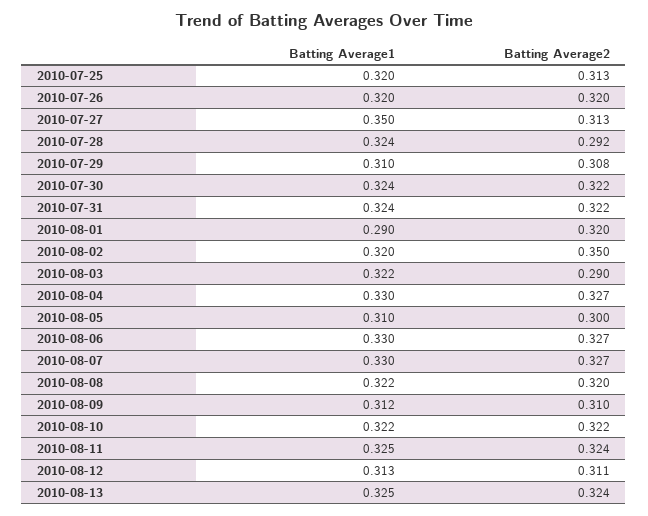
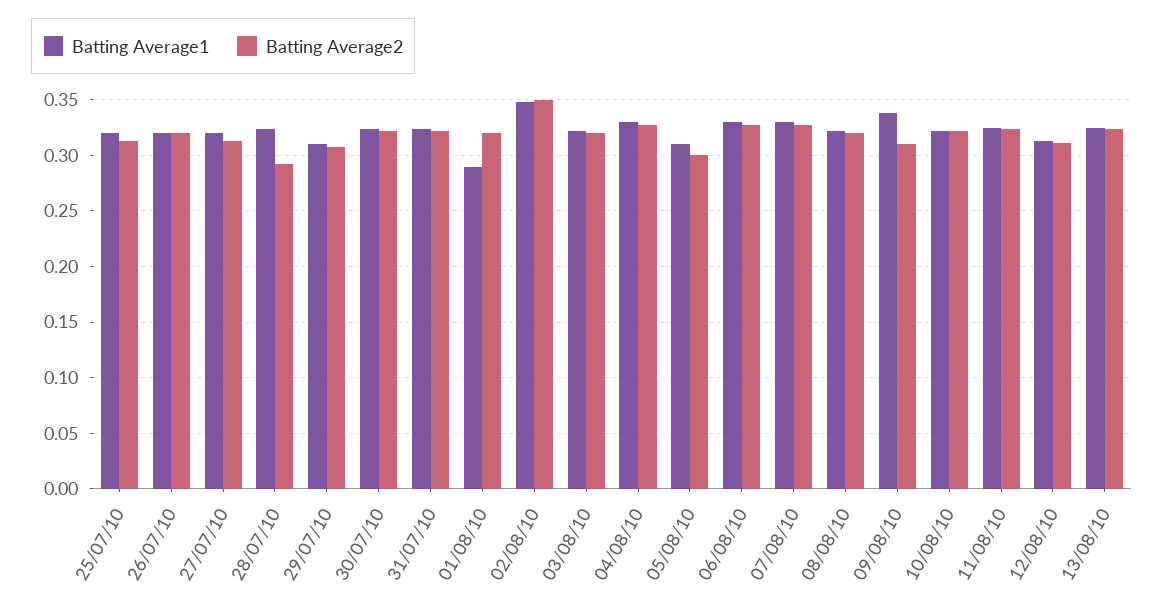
Batting Average1, 2010-07-27: 0.35 -> 0.32
Batting Average1, 2010-08-02: 0.32 -> 0.35
Batting Average2, 2010-08-03: 0.29 -> 0.32
Batting Average1, 2010-08-09: 0.312 -> 0.34

